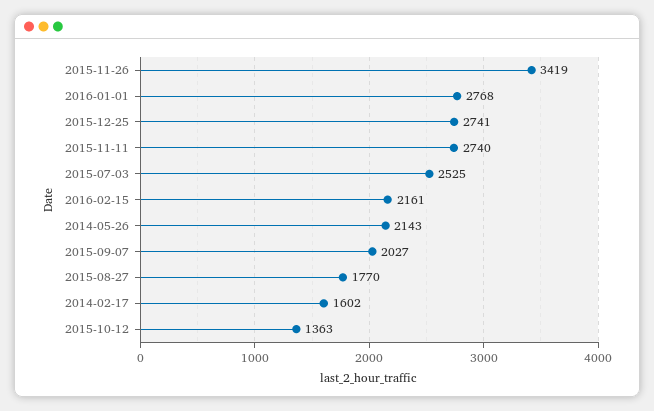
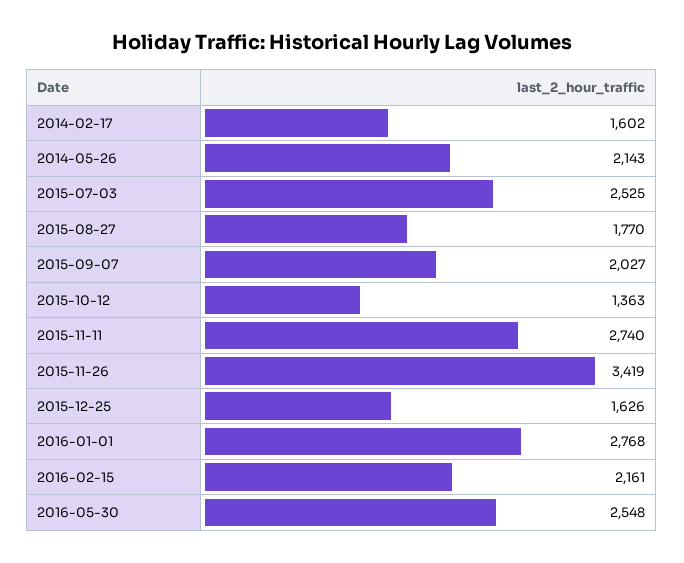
2015-12-25: 2741 -> 1626
2016-05-30: none -> 2548

